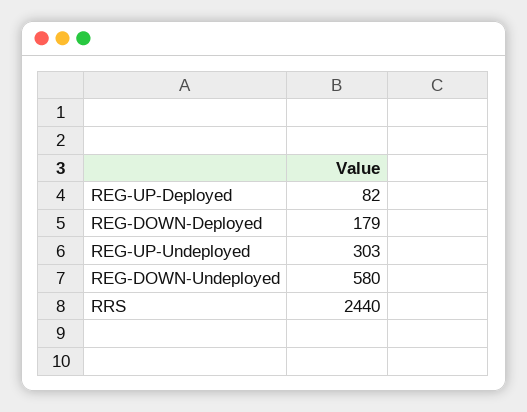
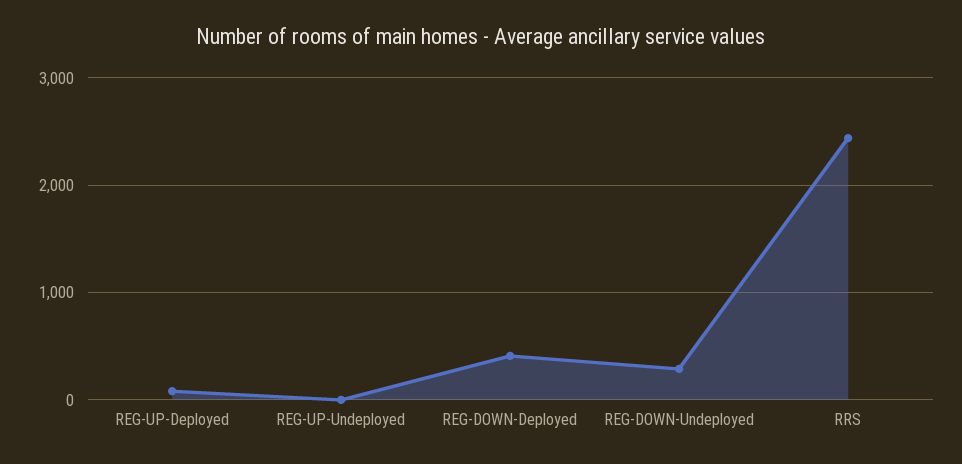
REG-DOWN-Deployed: 179 -> 400
REG-UP-Undeployed: 303 -> 0
REG-DOWN-Undeployed: 580 -> 300

